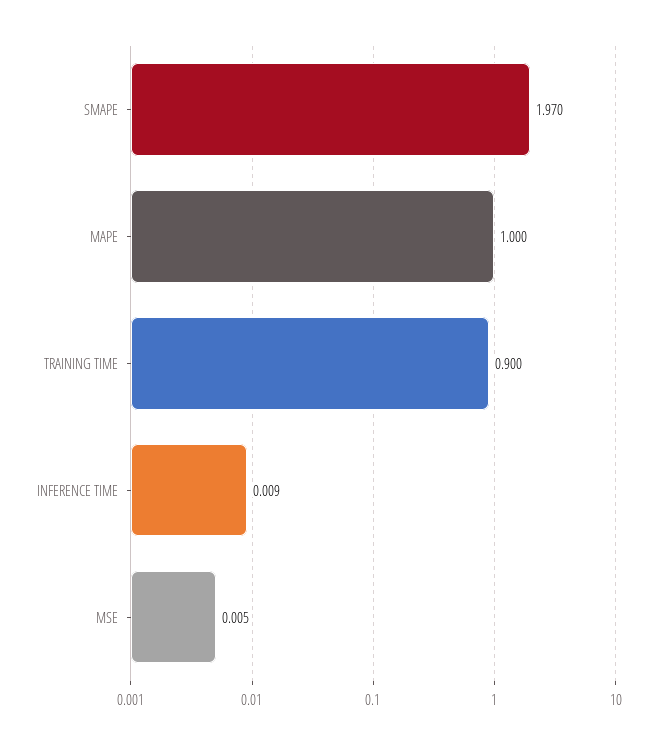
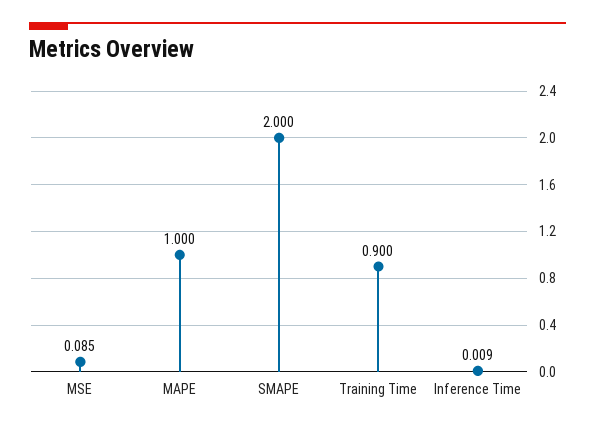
SMAPE: 1.97 -> 2
MSE: 0.005 -> 0.085

